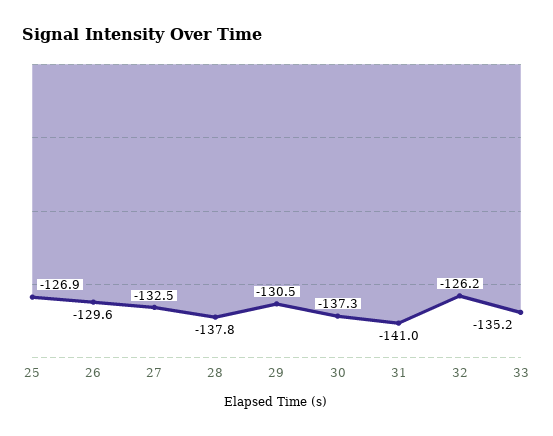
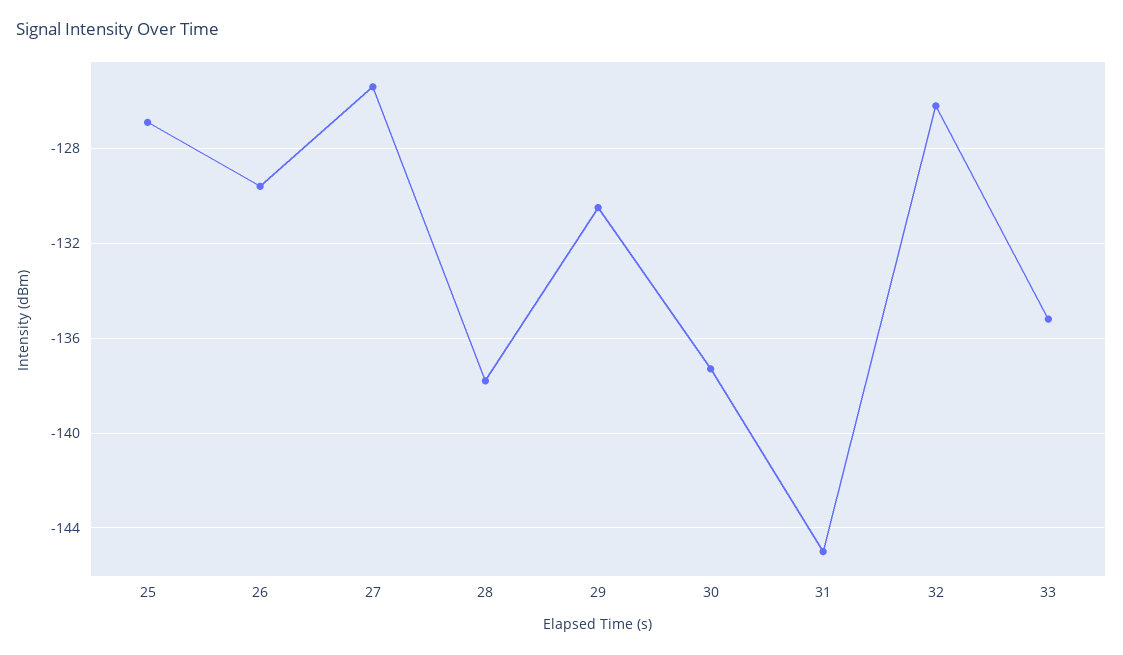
27: -132.5 -> -125.5
31: -141 -> -145

